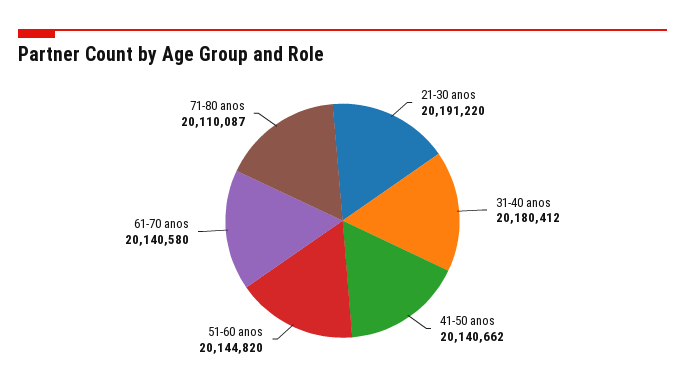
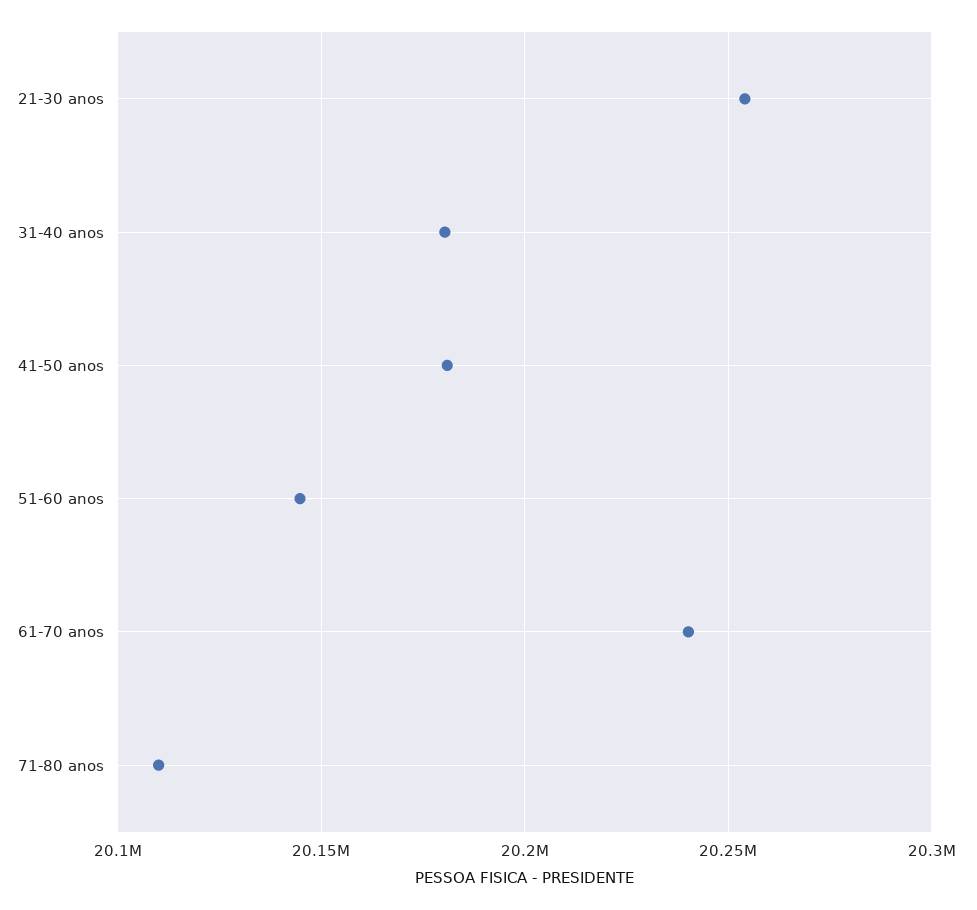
21-30 anos: 20191220 -> 20255000
41-50 anos: 20140662 -> 20180000
61-70 anos: 20140580 -> 20240000

